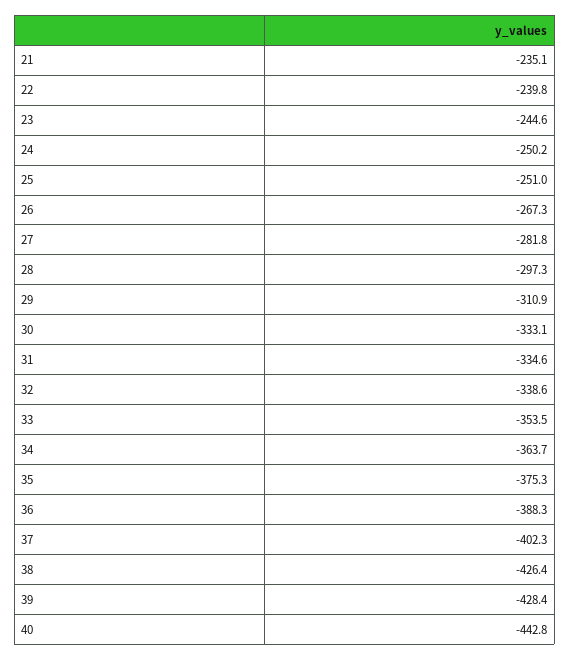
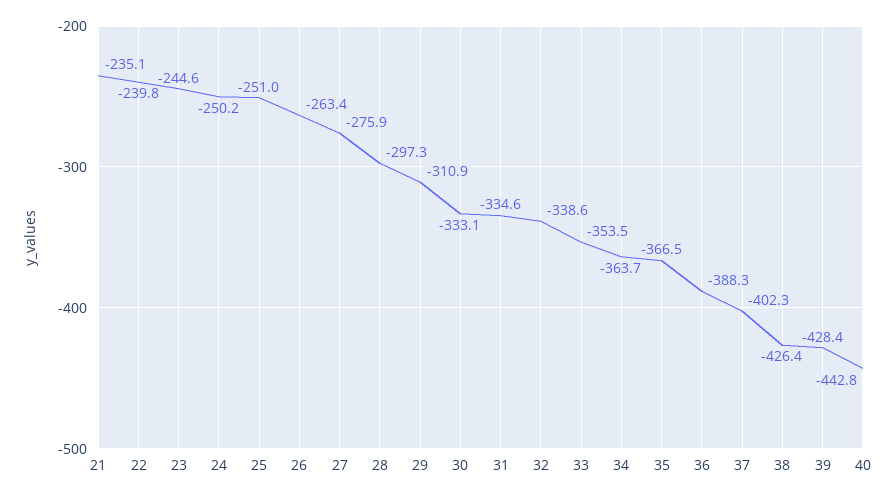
26: -267.3 -> -263.4
27: -281.8 -> -275.9
35: -375.3 -> -366.5

